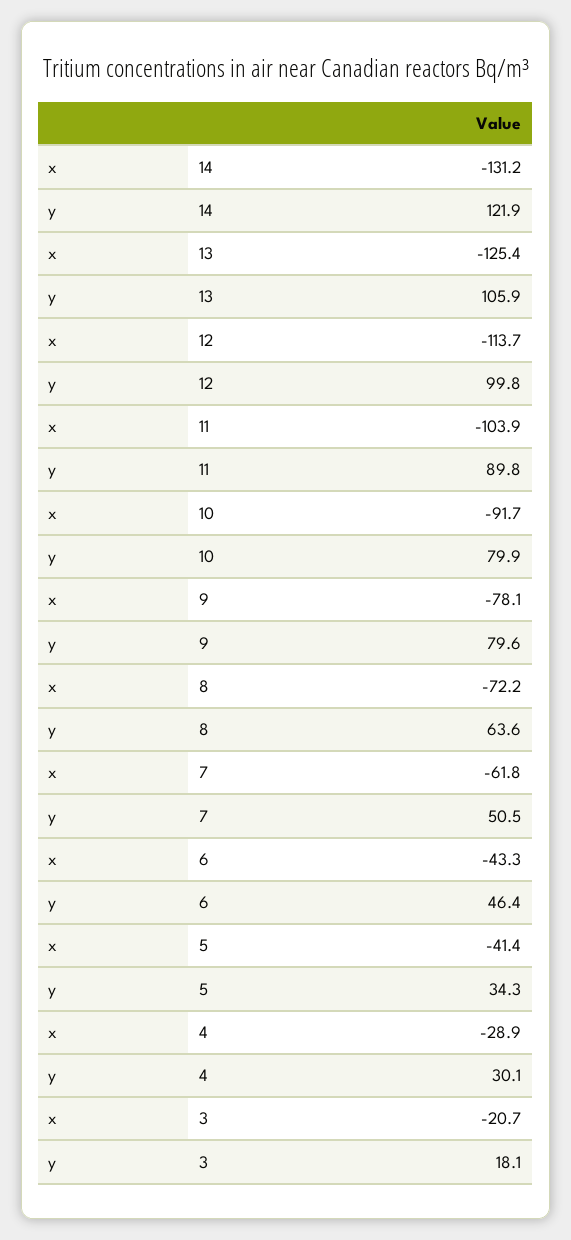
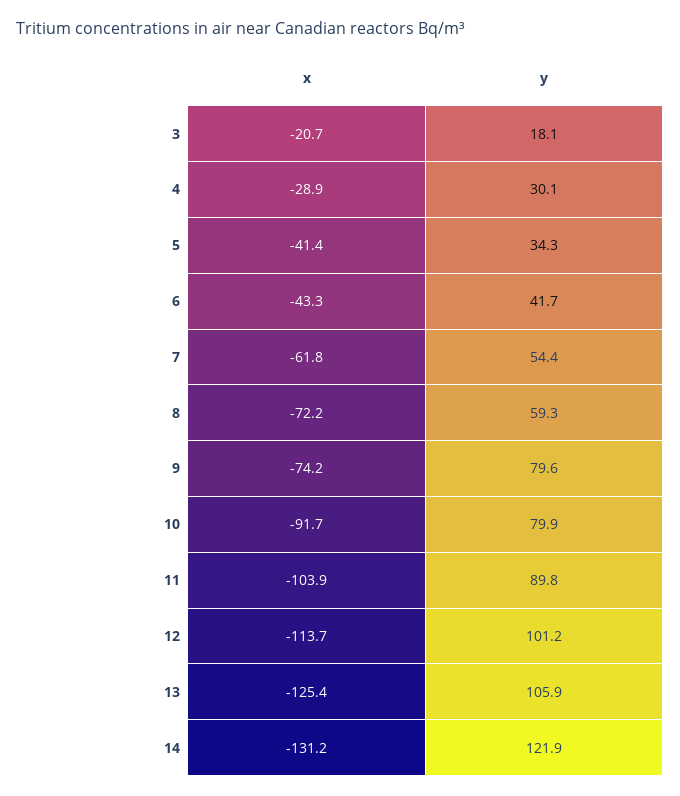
y, 12: 99.8 -> 101.2
x, 9: -78.1 -> -74.2
y, 8: 63.6 -> 59.3
y, 7: 50.5 -> 54.4
y, 6: 46.4 -> 41.7

